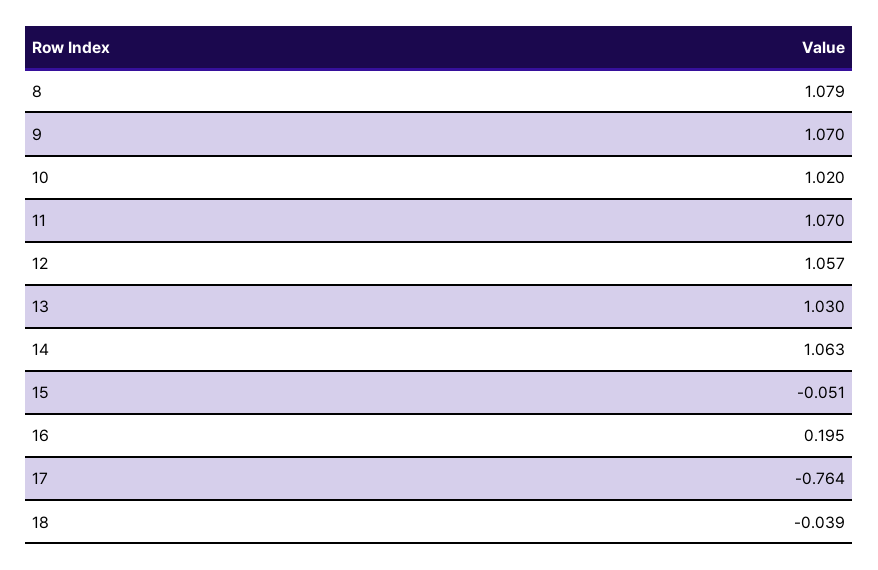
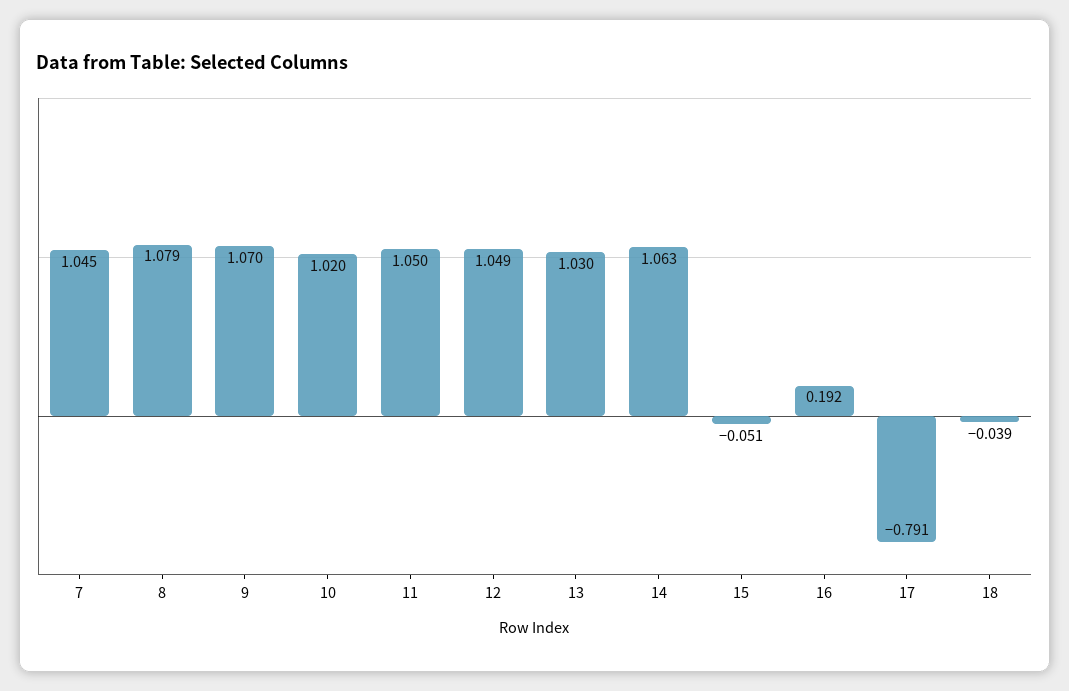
11: 1.07 -> 1.05
12: 1.057 -> 1.049
16: 0.195 -> 0.192
17: -0.764 -> -0.791
7: none -> 1.045

